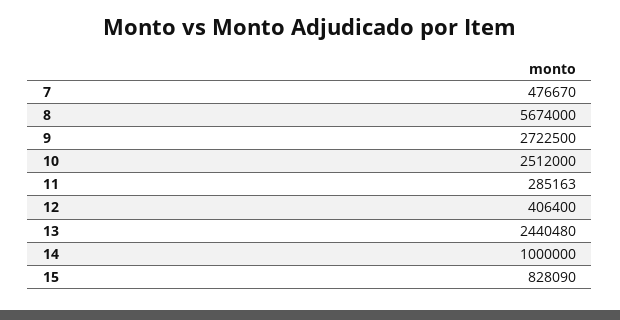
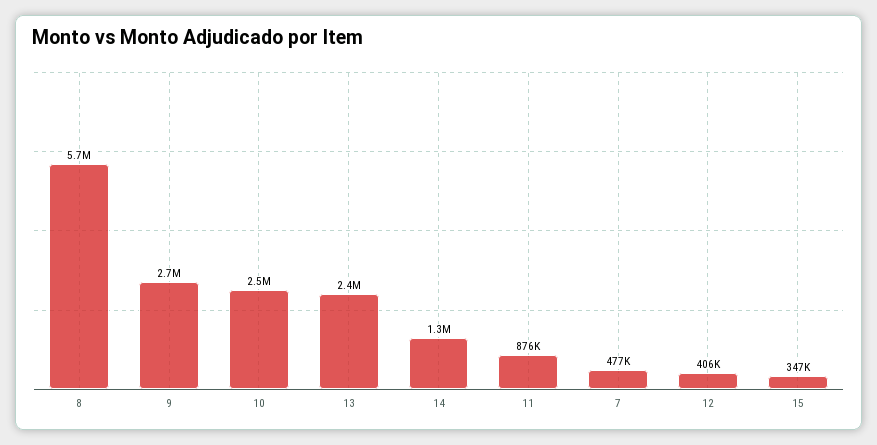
11: 285163 -> 876000
14: 1000000 -> 1300000
15: 828090 -> 347000

